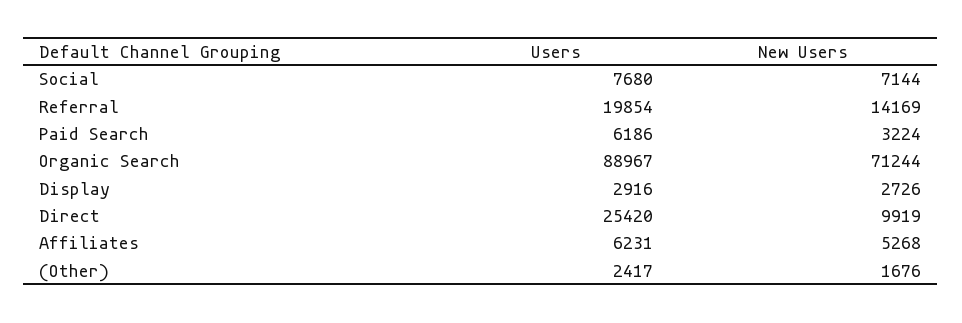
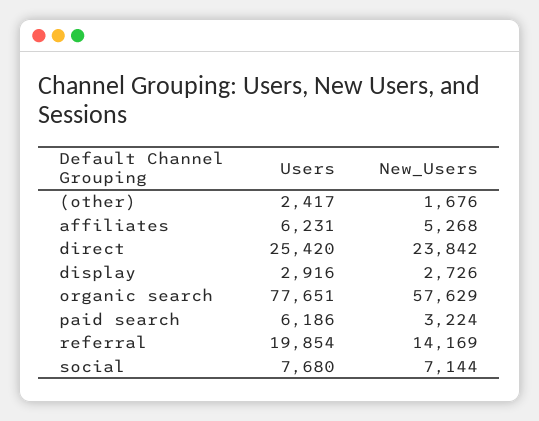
Users, Organic Search: 88967 -> 77651
New Users, Organic Search: 71244 -> 57629
New Users, Direct: 9919 -> 23842

